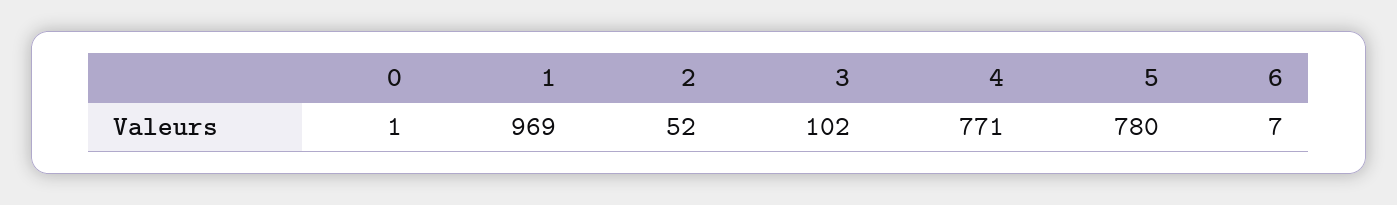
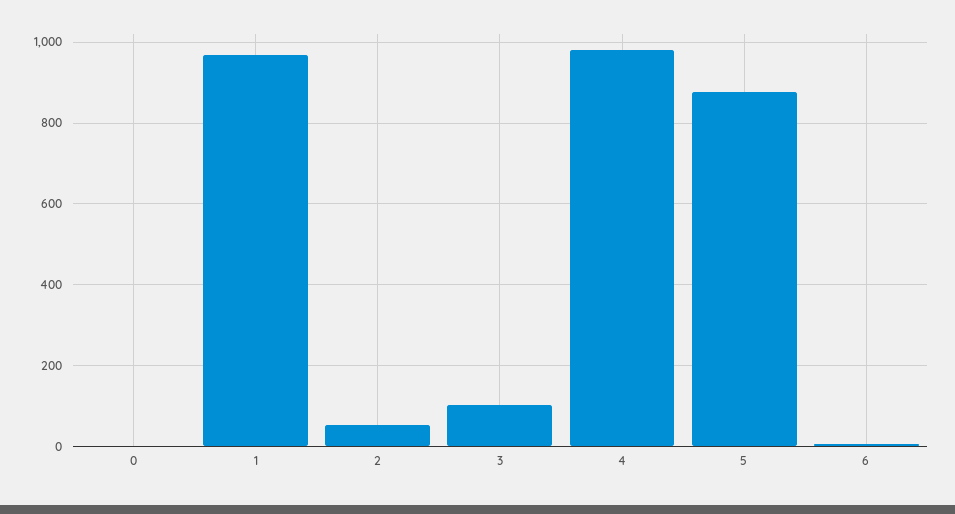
4: 771 -> 980
5: 780 -> 880

